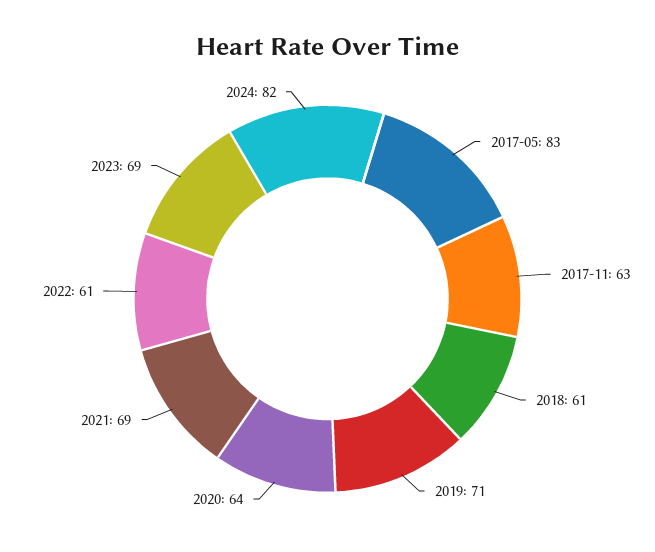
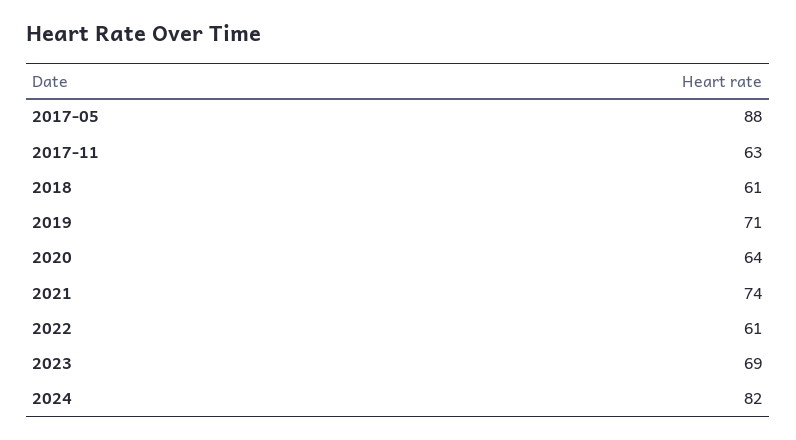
2017-05: 83 -> 88
2021: 69 -> 74

